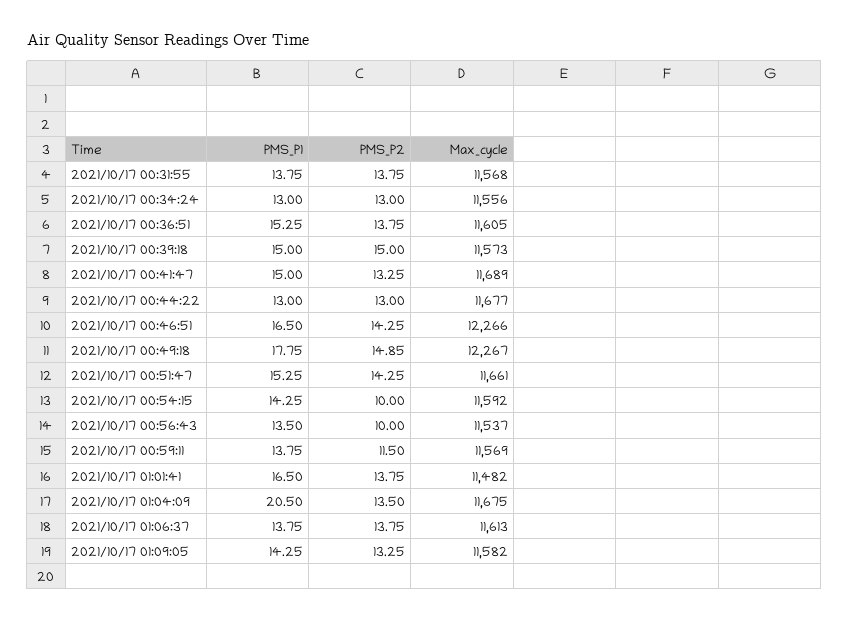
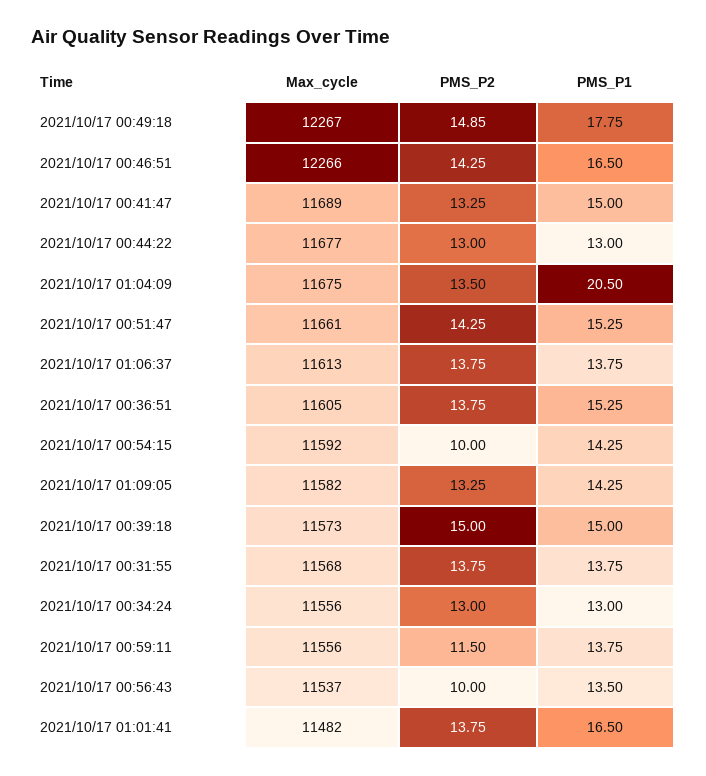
Max_cycle, 2021/10/17 00:59:11: 11569 -> 11556

